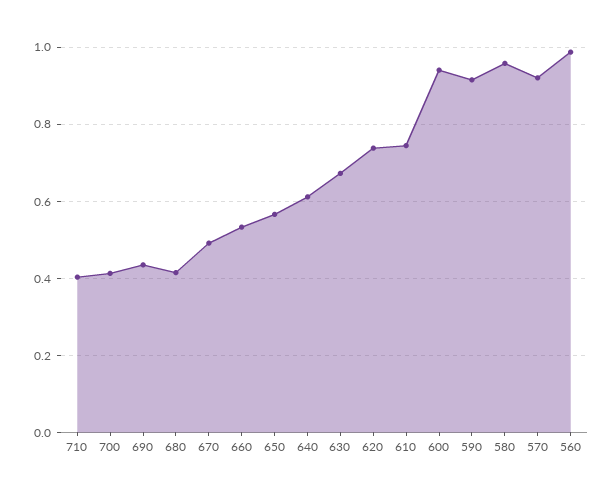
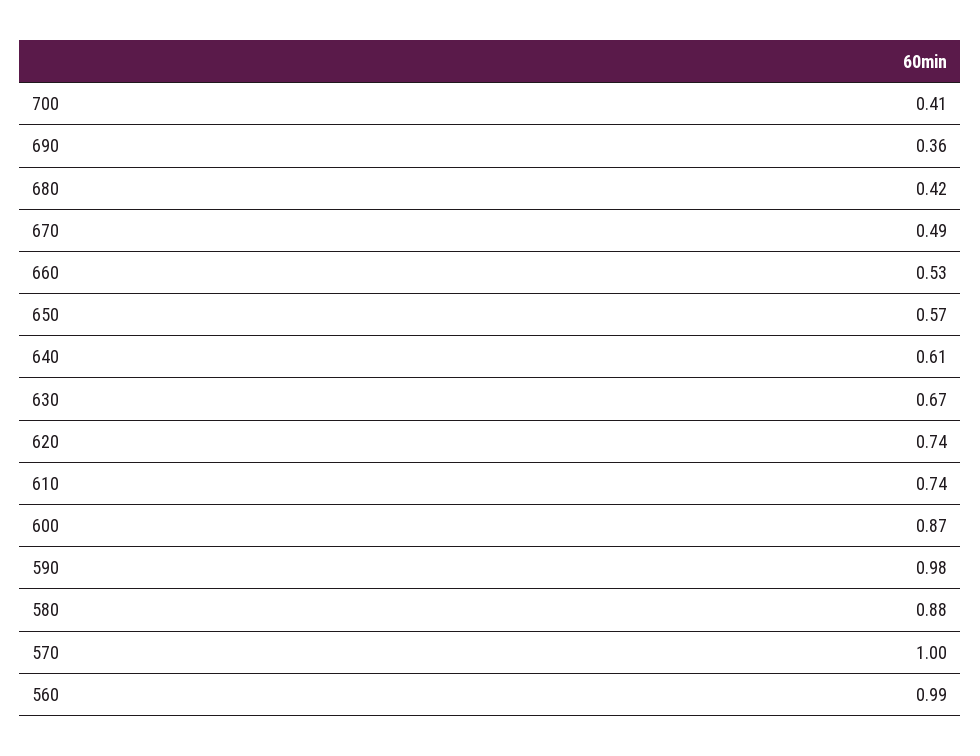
710: 0.4 -> none
690: 0.44 -> 0.36
600: 0.94 -> 0.87
590: 0.92 -> 0.98
580: 0.96 -> 0.88
570: 0.92 -> 1

